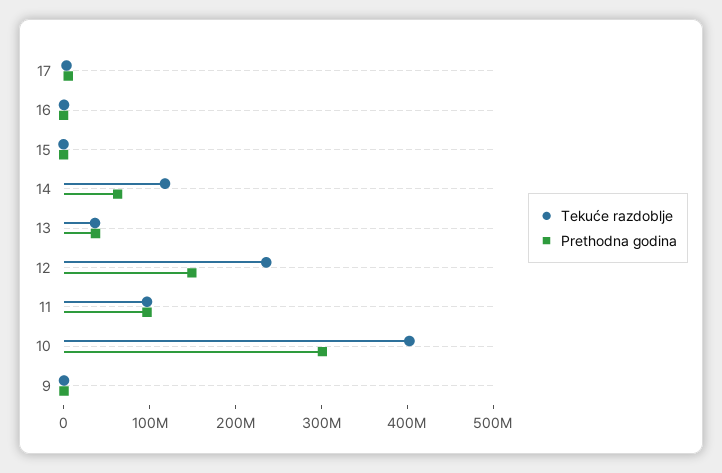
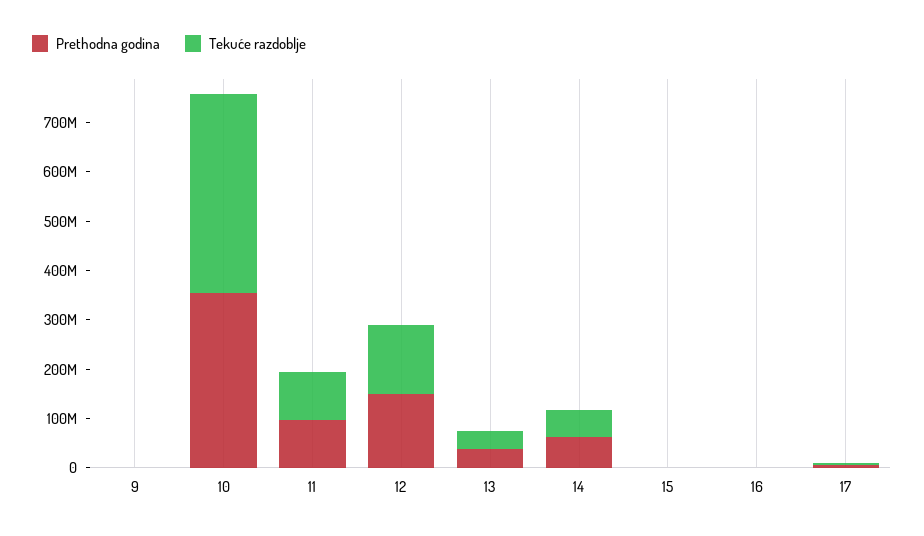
Tekuće razdoblje, 14: 120000000 -> 60000000
Tekuće razdoblje, 12: 240000000 -> 140000000
Prethodna godina, 10: 300000000 -> 360000000

